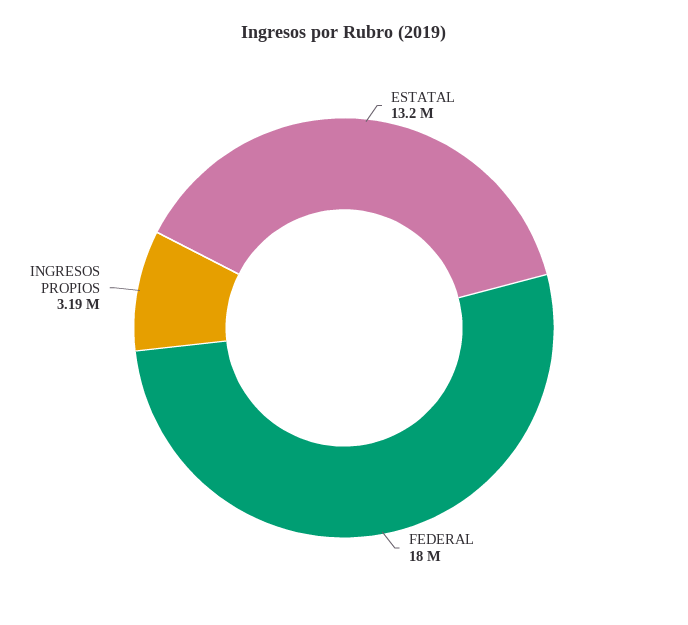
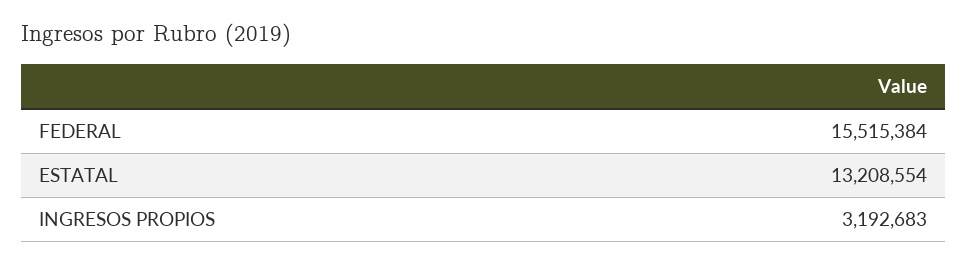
FEDERAL: 18000000 -> 15515384

